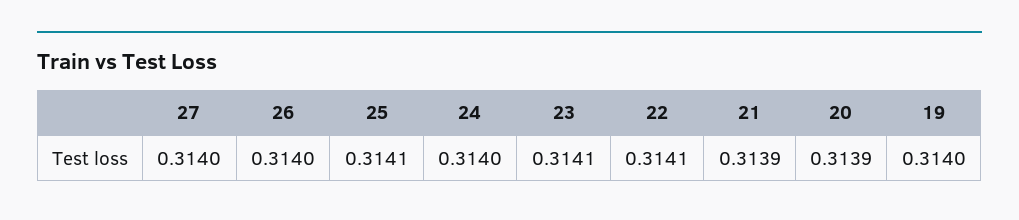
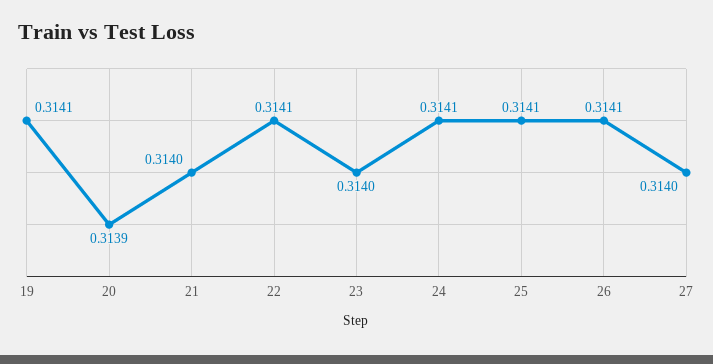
26: 0.314 -> 0.3141
24: 0.314 -> 0.3141
23: 0.3141 -> 0.314
21: 0.3139 -> 0.314
19: 0.314 -> 0.3141

